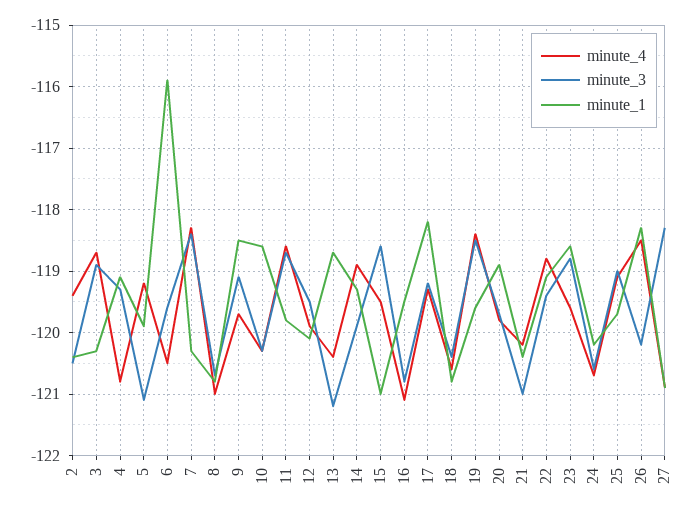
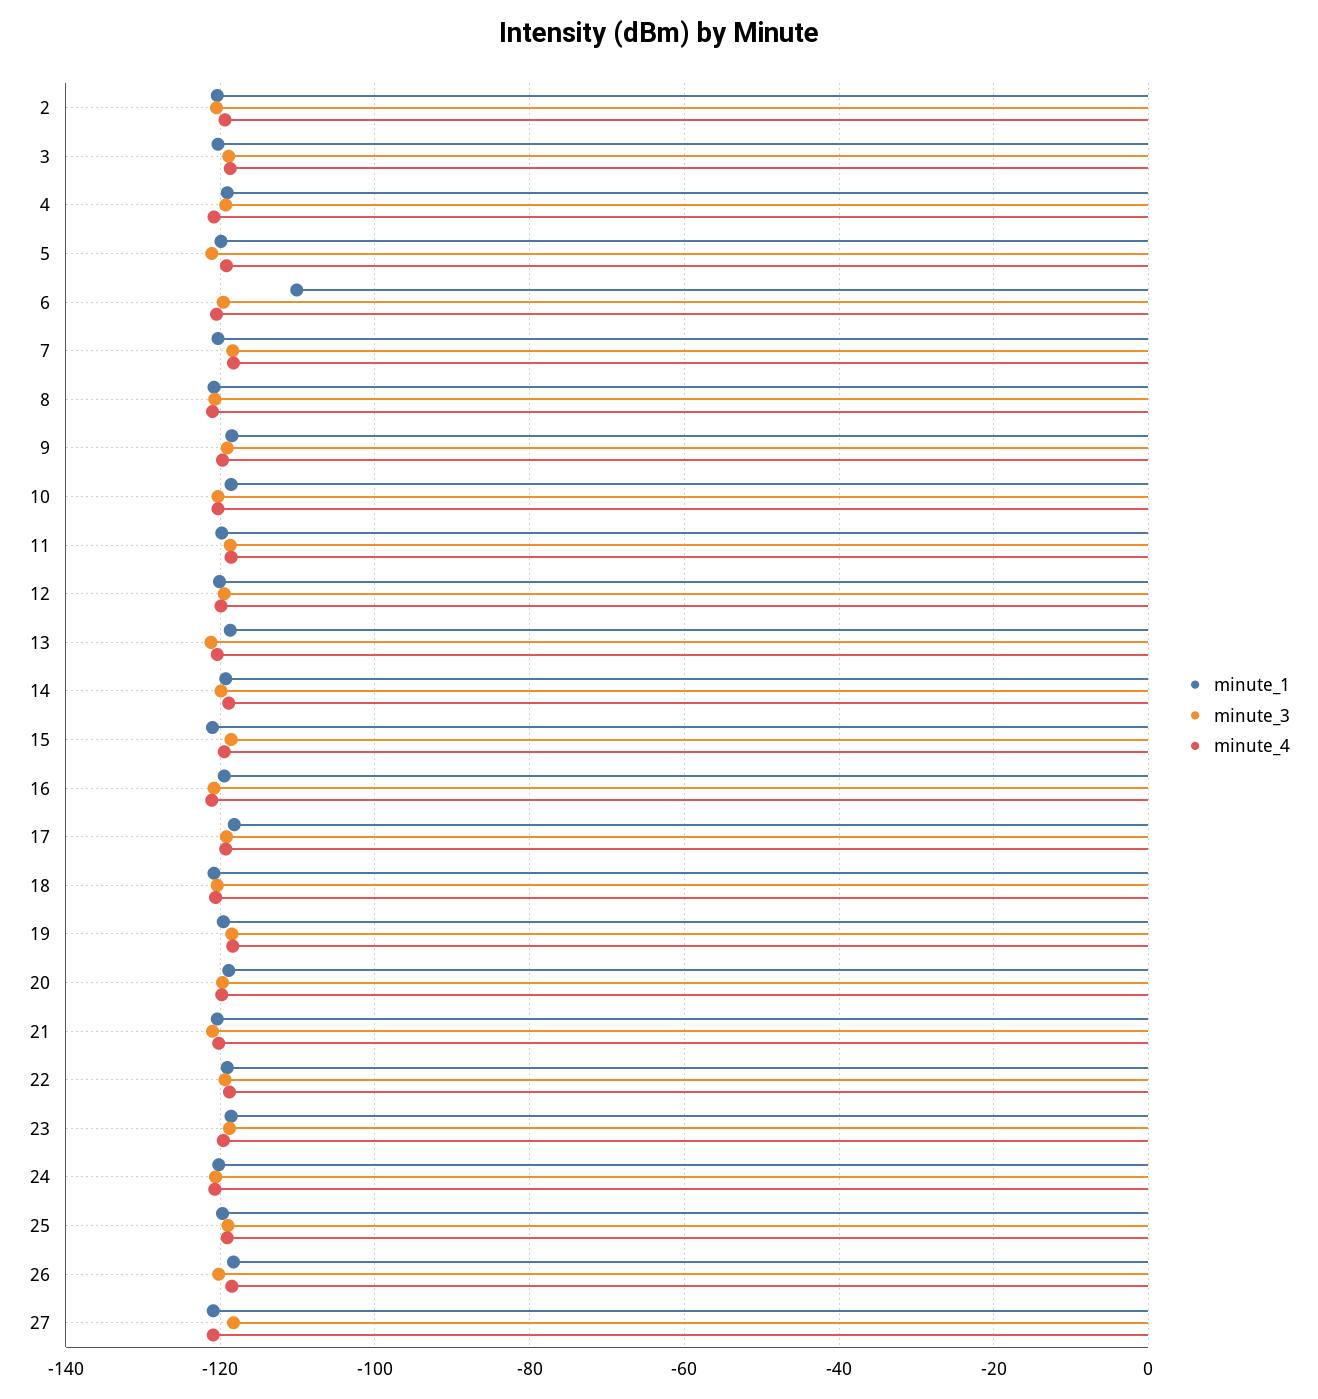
minute_1, 6: -115.9 -> -110

